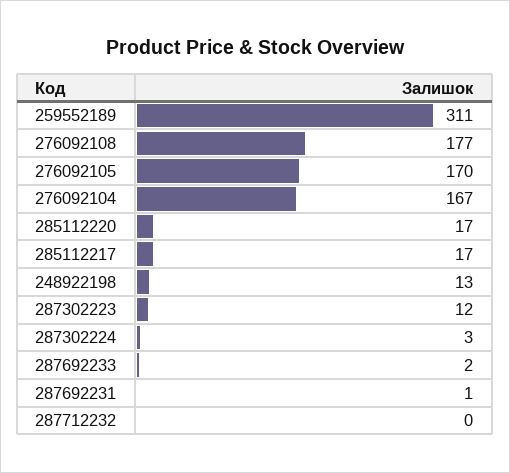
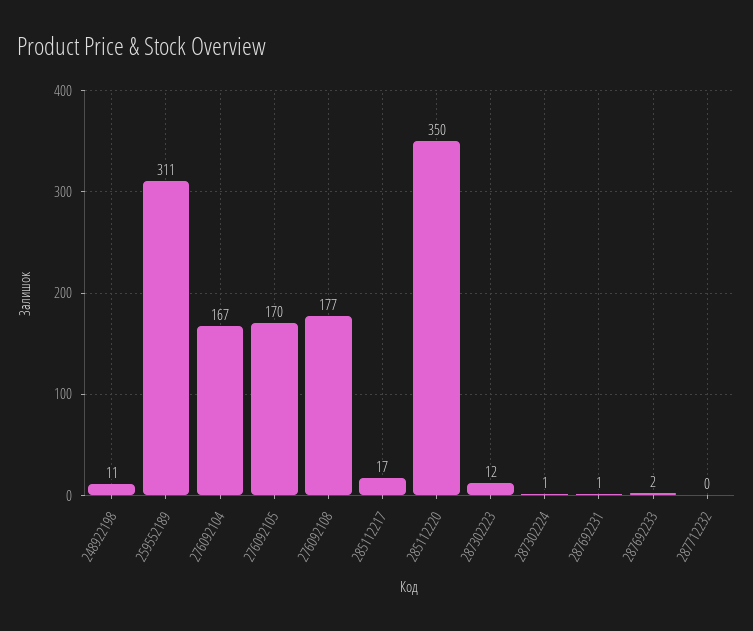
285112220: 17 -> 350
248922198: 13 -> 11
287302224: 3 -> 1

